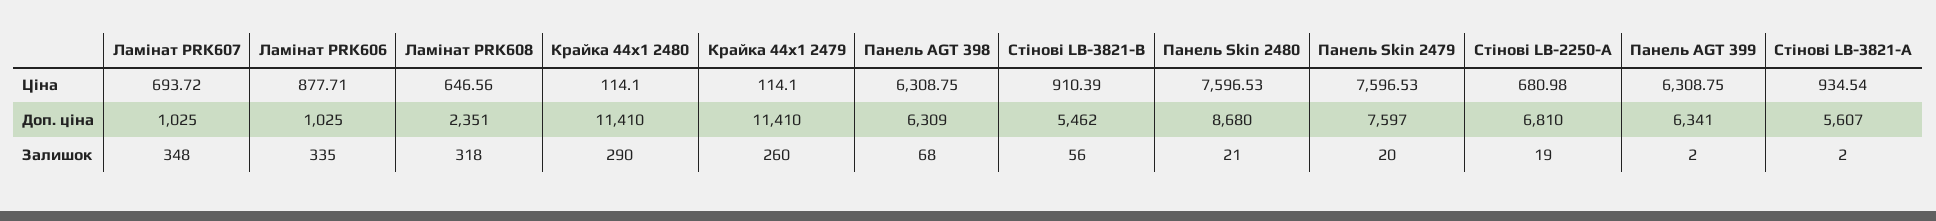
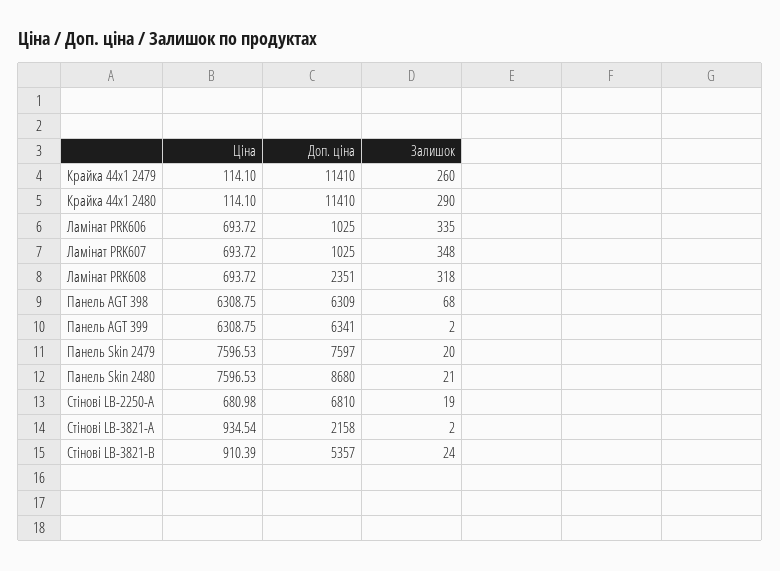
Ламінат PRK606, Ціна: 877.71 -> 693.72
Ламінат PRK608, Ціна: 646.56 -> 693.72
Стінові LB-3821-В, Доп. ціна: 5462 -> 5357
Стінові LB-3821-А, Доп. ціна: 5607 -> 2158
Стінові LB-3821-В, Залишок: 56 -> 24

